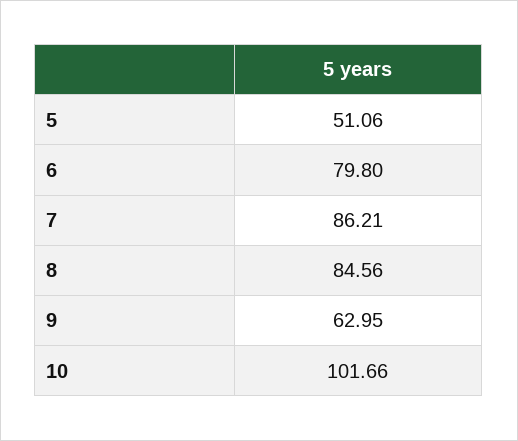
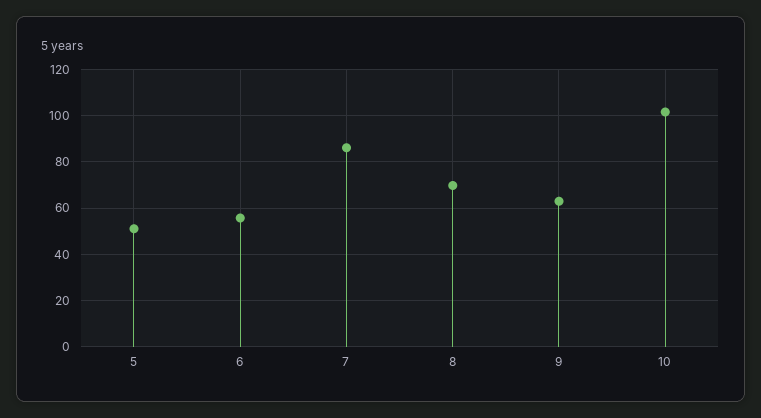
6: 79.8 -> 55
8: 84.56 -> 70

